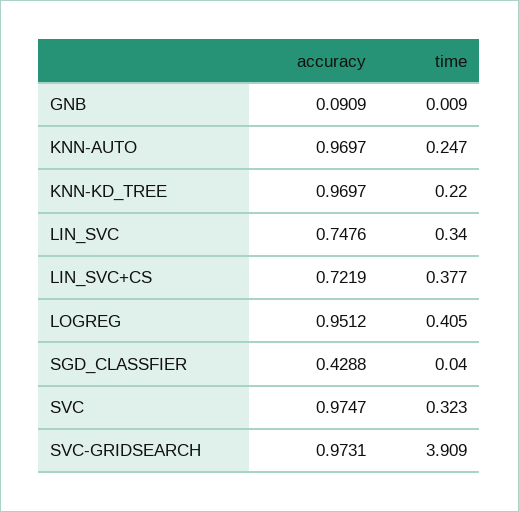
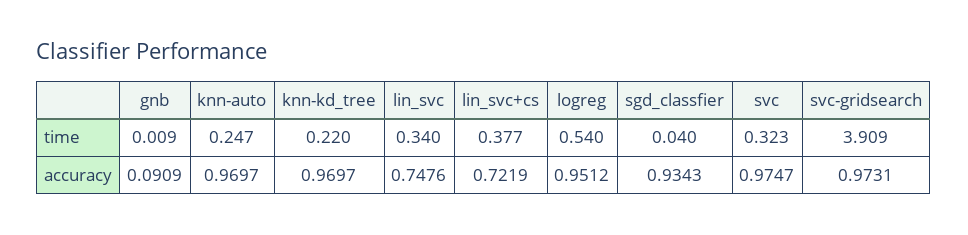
time, LOGREG: 0.405 -> 0.54
accuracy, SGD_CLASSFIER: 0.4288 -> 0.9343

